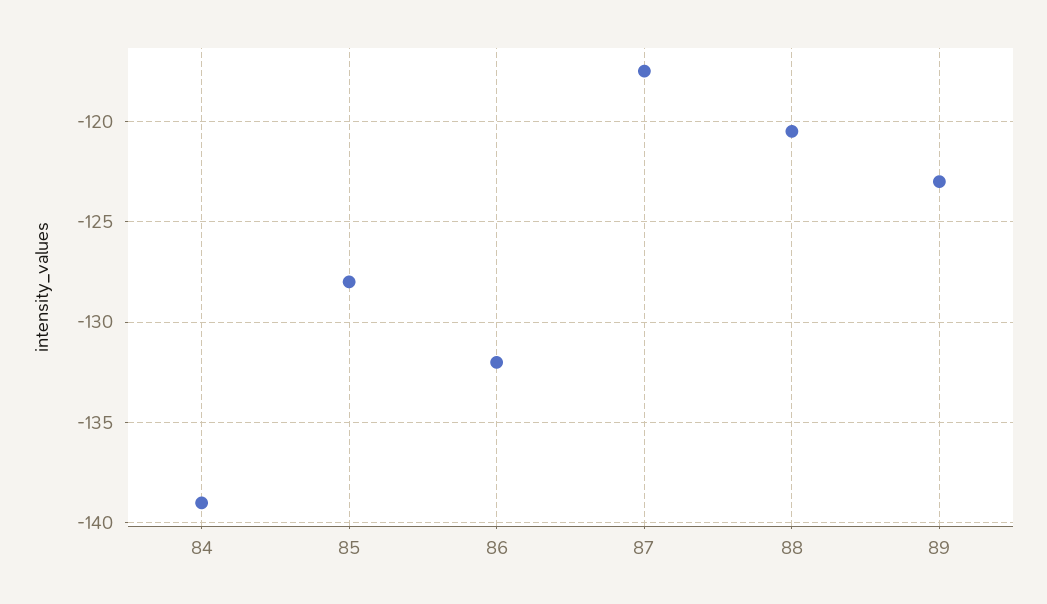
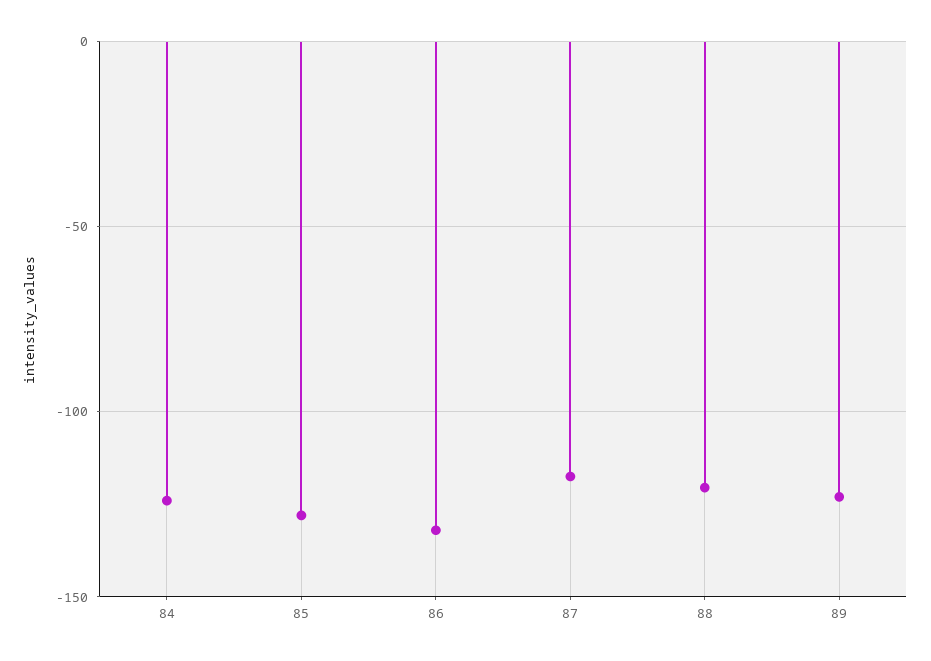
84: -139 -> -125

